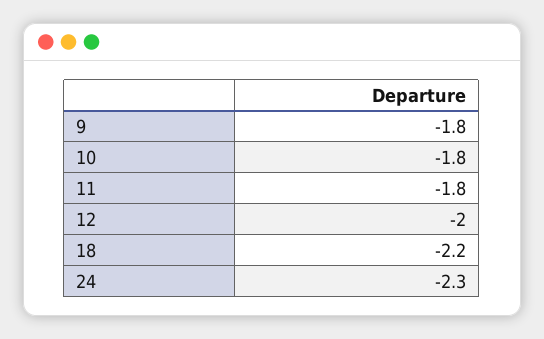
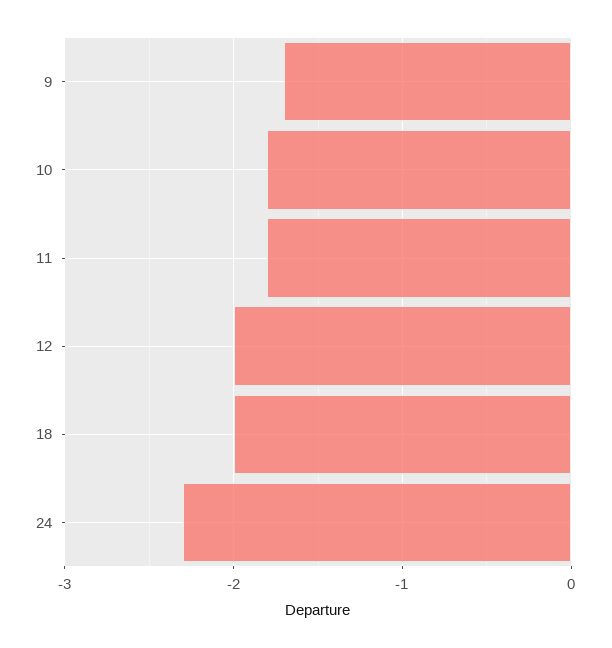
9: -1.8 -> -1.7
18: -2.2 -> -2

